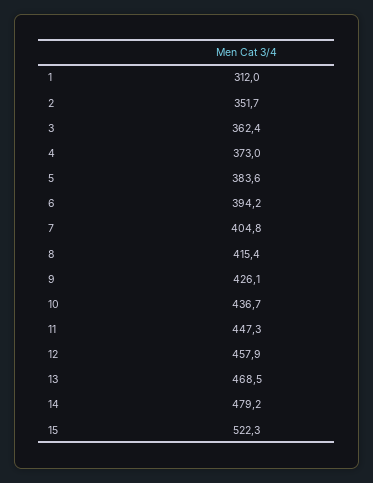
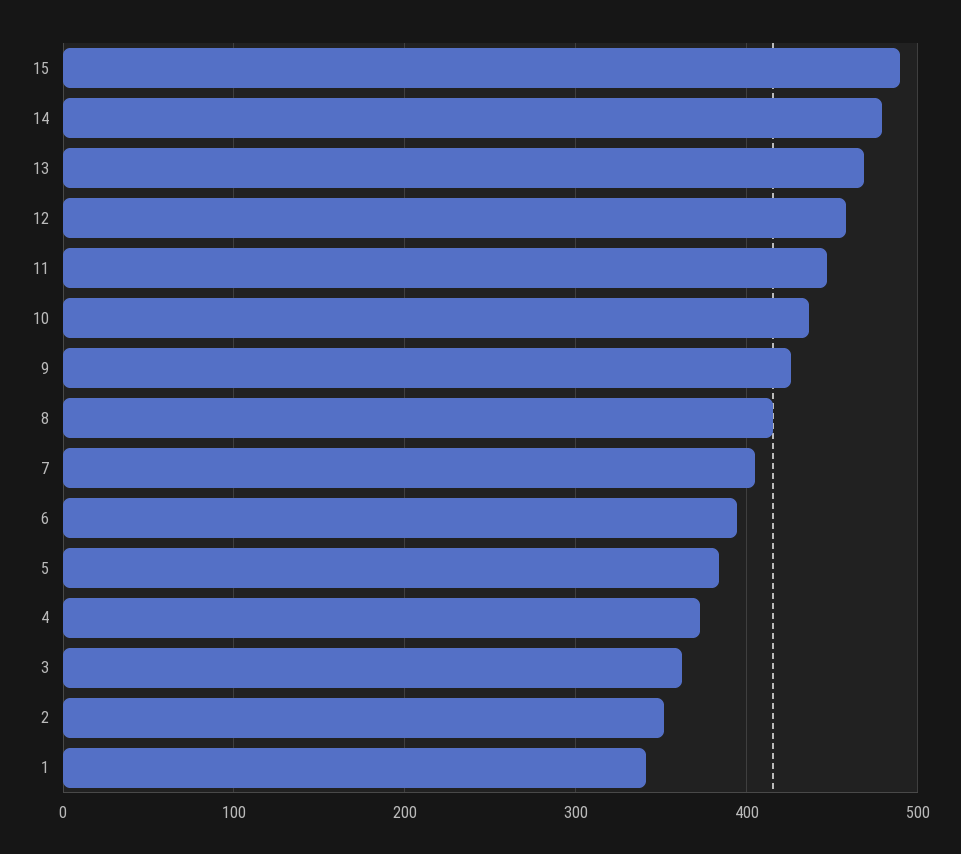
1: 312 -> 340
15: 522.3 -> 490

